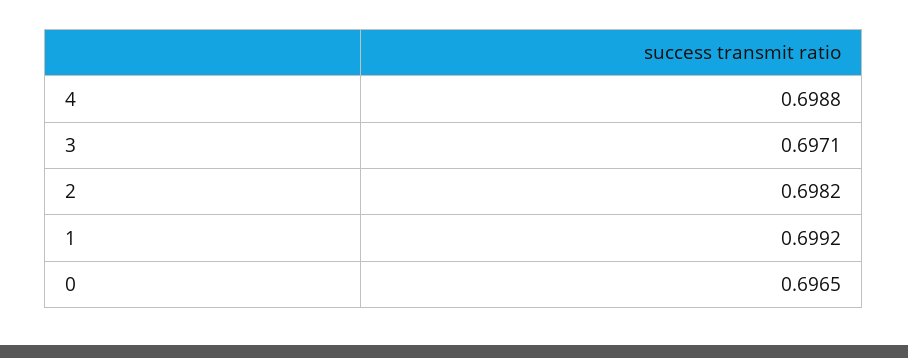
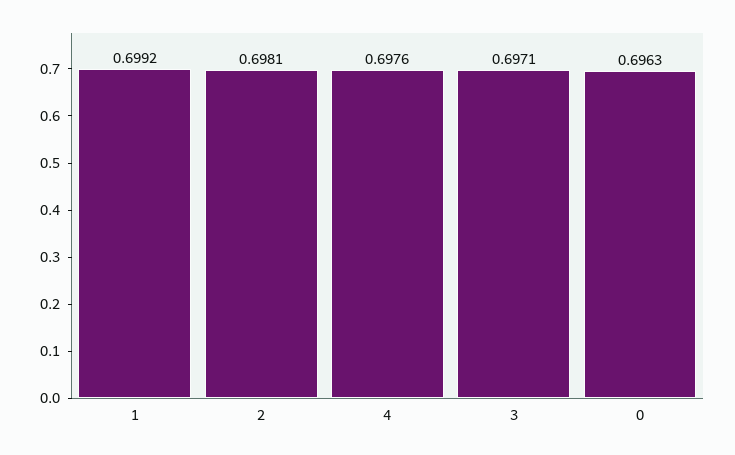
4: 0.6988 -> 0.6976
2: 0.6982 -> 0.6981
0: 0.6965 -> 0.6963

